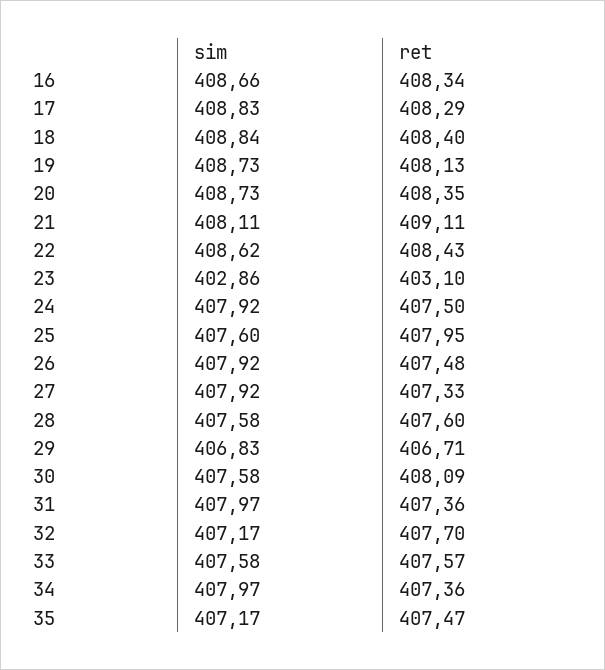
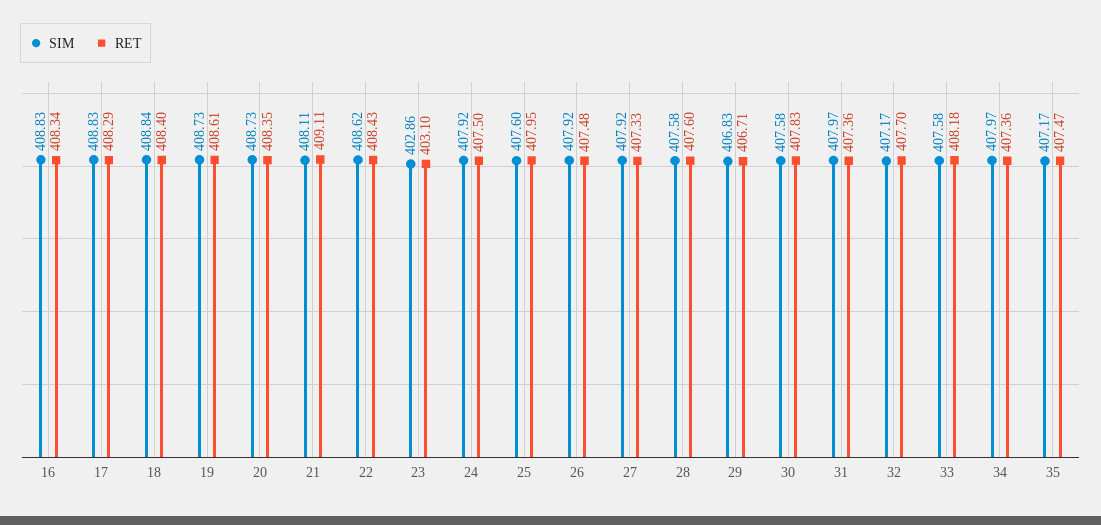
sim, 16: 408.66 -> 408.83
ret, 19: 408.13 -> 408.61
ret, 30: 408.09 -> 407.83
ret, 33: 407.57 -> 408.18

